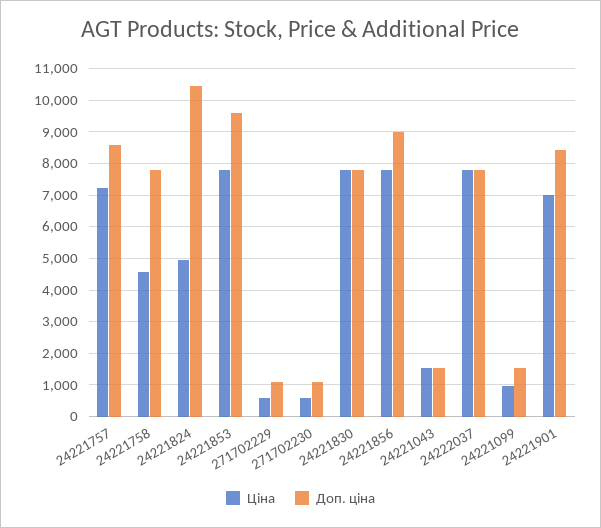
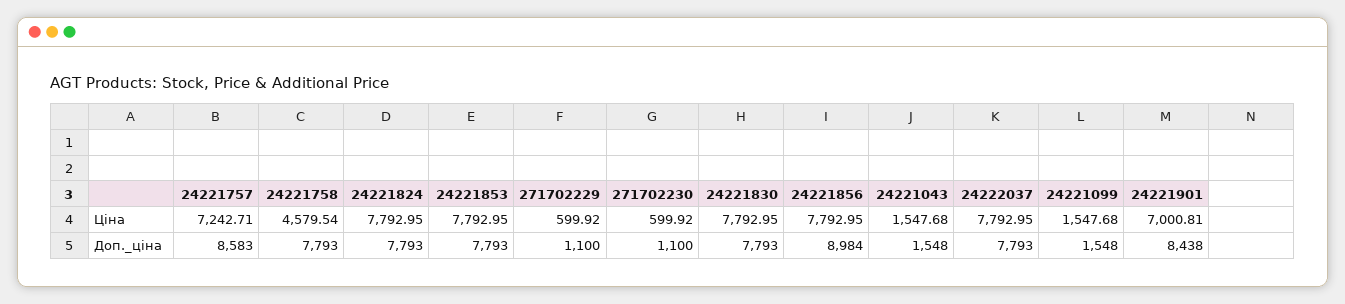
Ціна, 24221824: 5000 -> 7792.95
Доп. ціна, 24221824: 10400 -> 7793
Доп. ціна, 24221853: 9600 -> 7793
Ціна, 24221099: 1000 -> 1547.68

